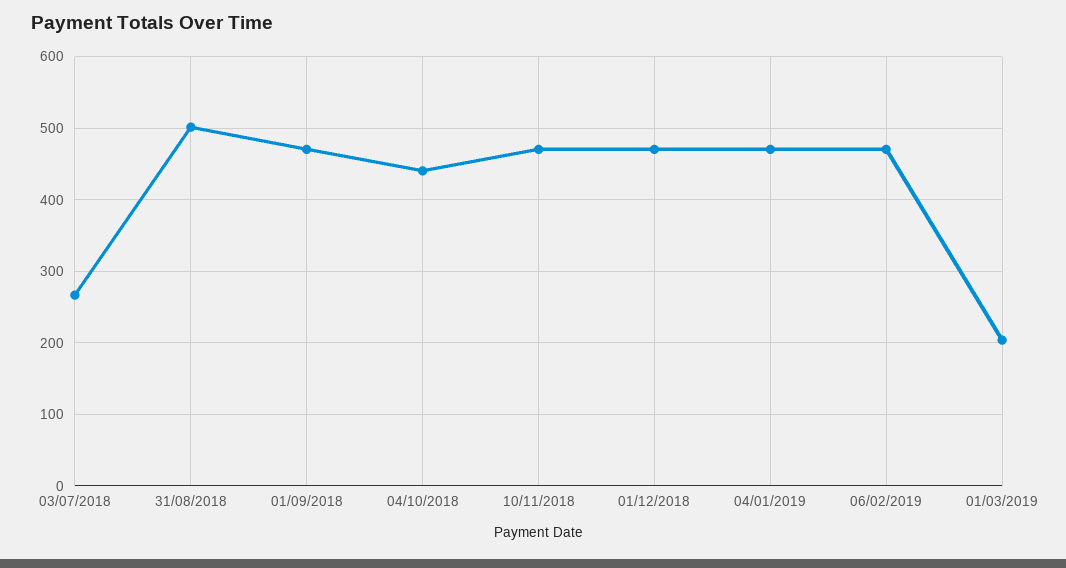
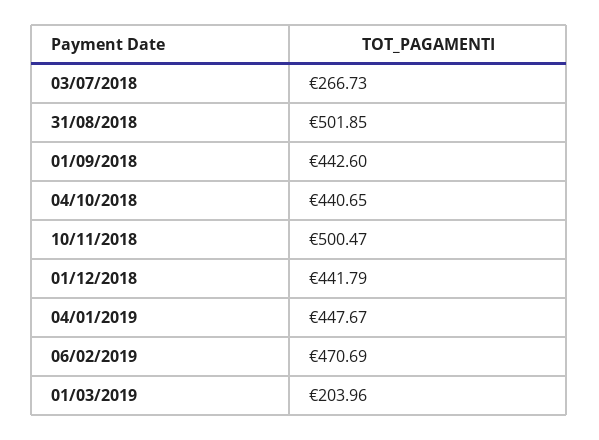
01/09/2018: 470 -> 442.6
10/11/2018: 470 -> 500.47
01/12/2018: 470 -> 441.79
04/01/2019: 470 -> 447.67

